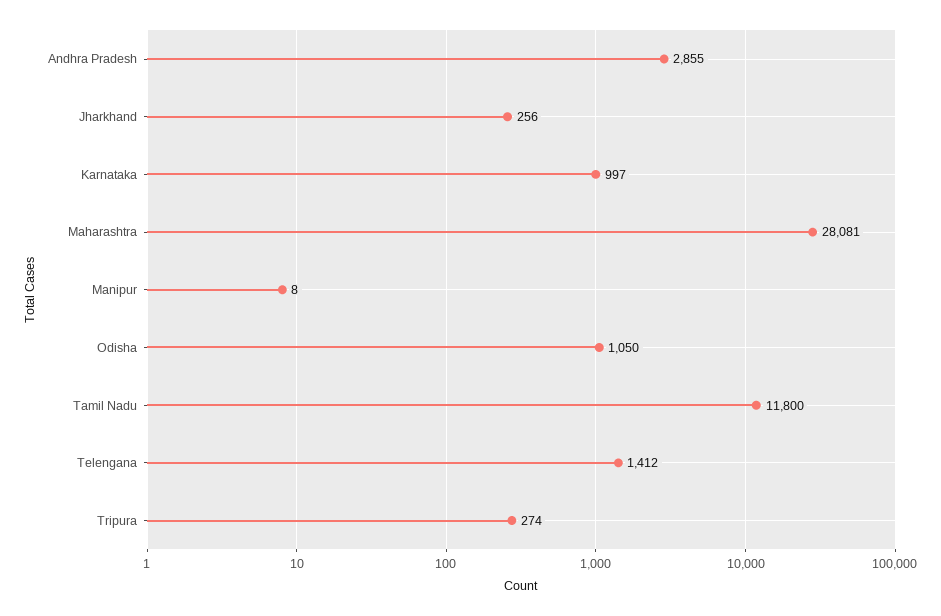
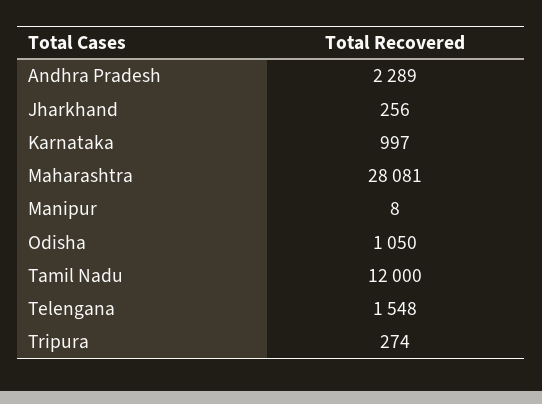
Andhra Pradesh: 2855 -> 2289
Tamil Nadu: 11800 -> 12000
Telengana: 1412 -> 1548

